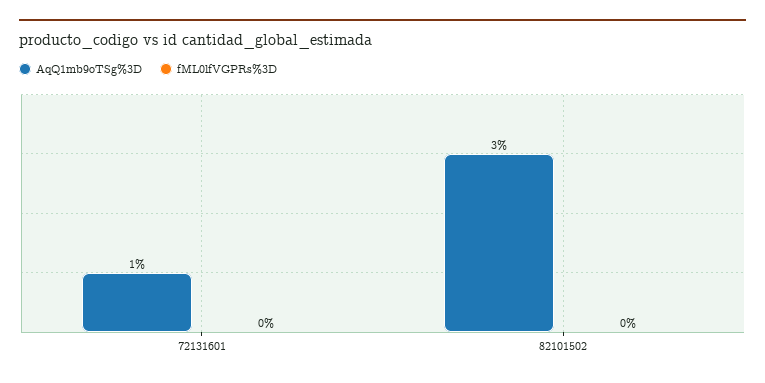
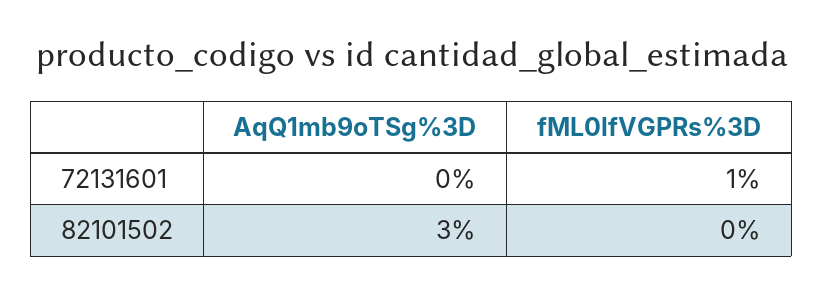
AqQ1mb9oTSg%3D, 72131601: 1 -> 0
fML0lfVGPRs%3D, 72131601: 0 -> 1

